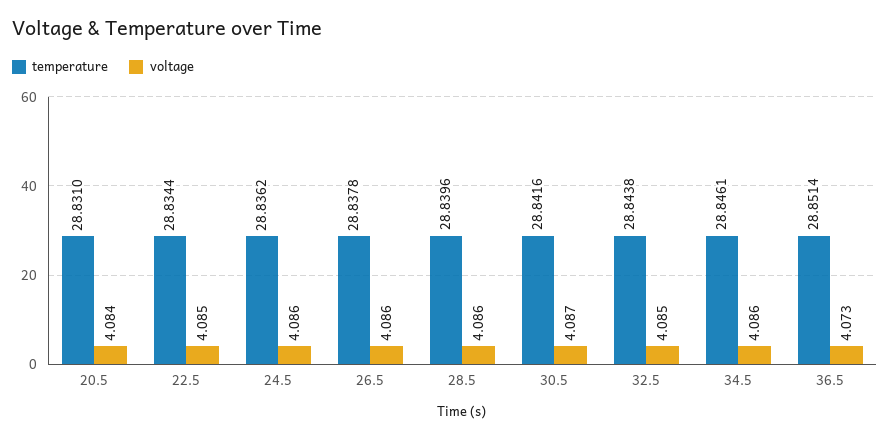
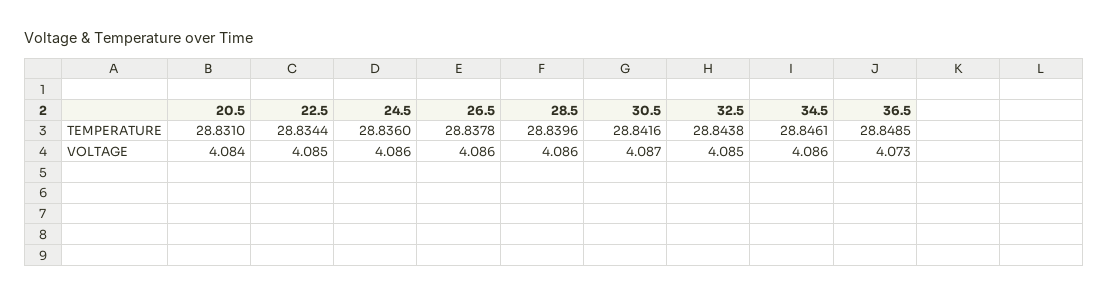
temperature, 24.5: 28.8362 -> 28.836
temperature, 36.5: 28.8514 -> 28.8485

